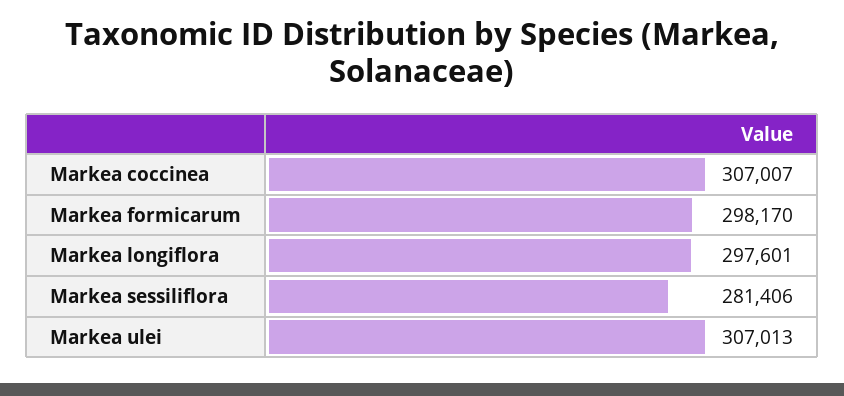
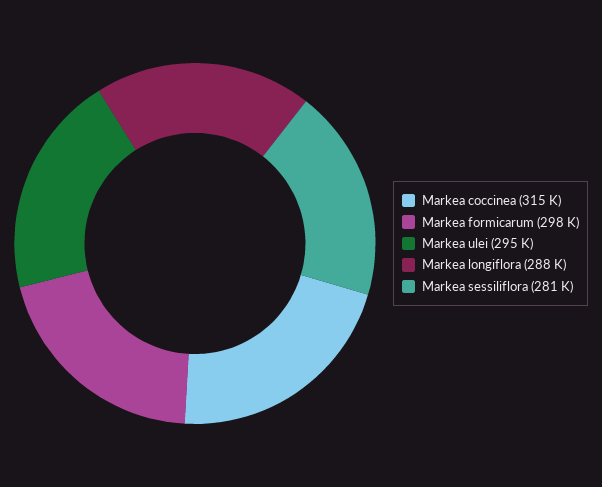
Markea coccinea: 307007 -> 315000
Markea longiflora: 297601 -> 288000
Markea ulei: 307013 -> 295000

